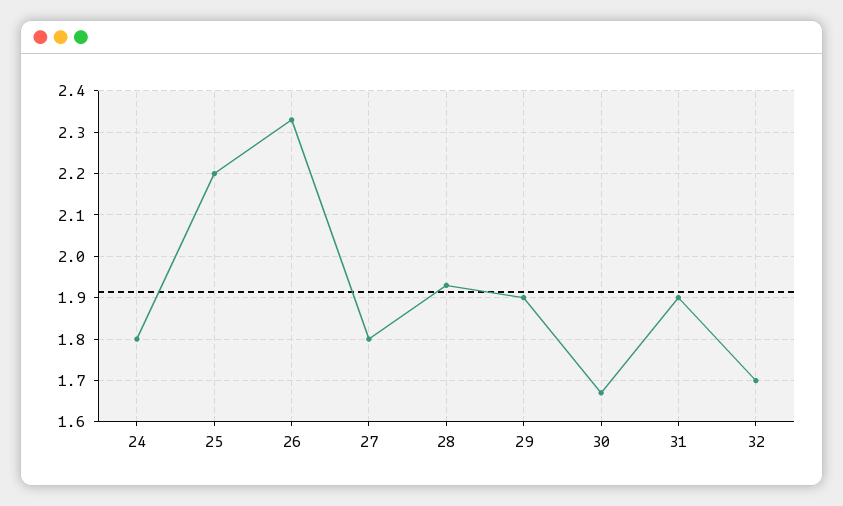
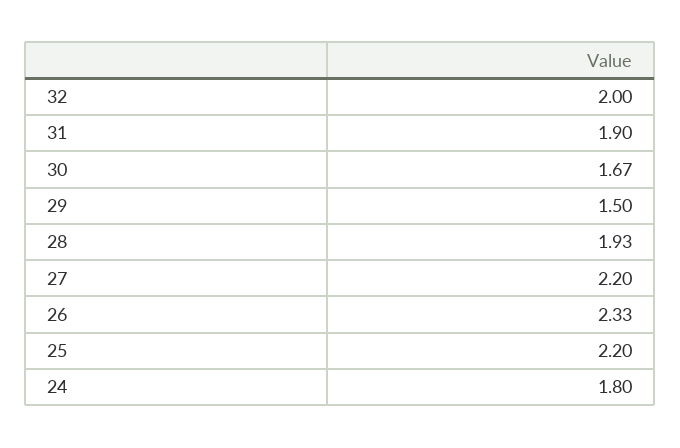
27: 1.8 -> 2.2
29: 1.9 -> 1.5
32: 1.7 -> 2

